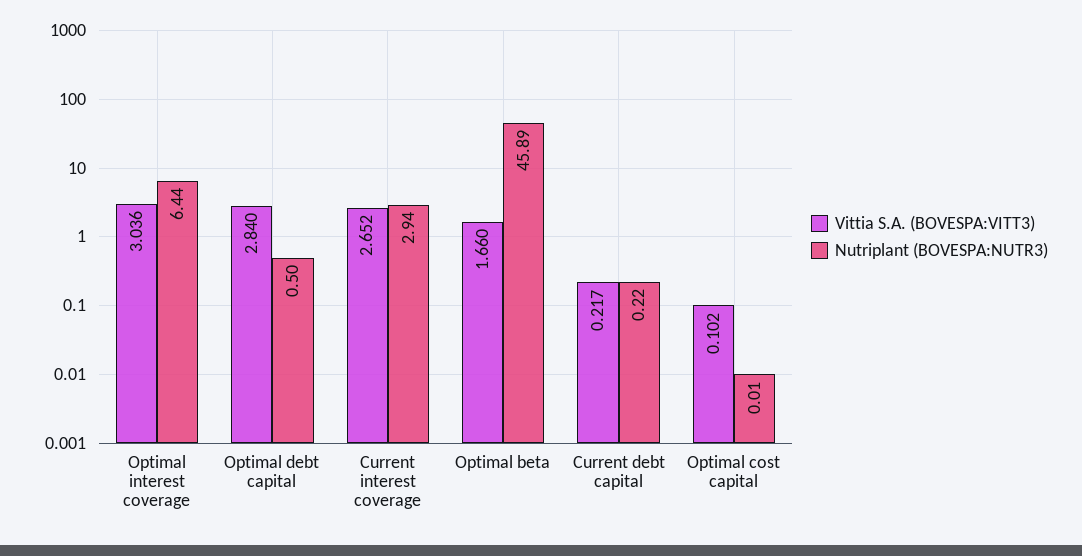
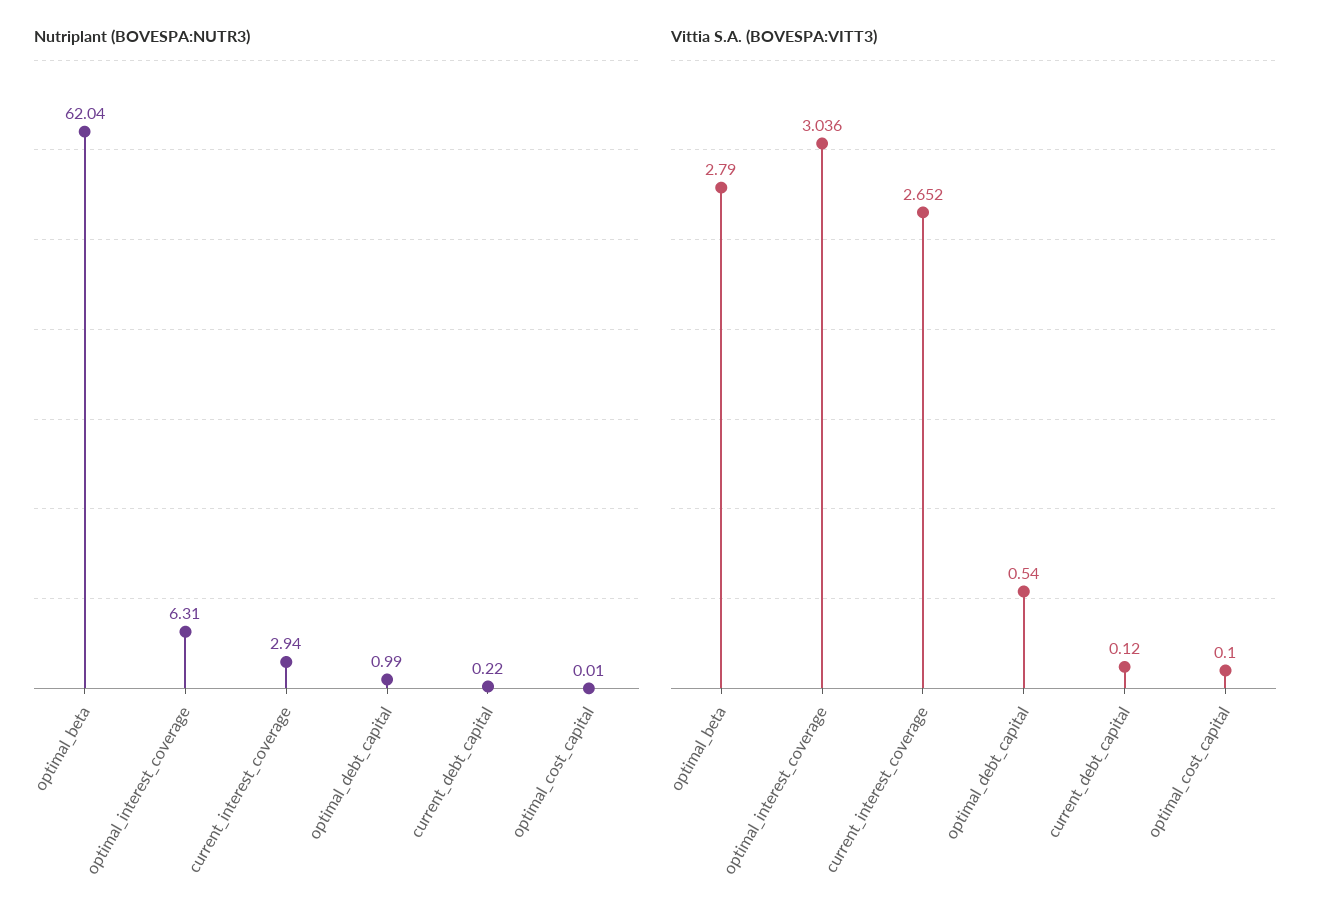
Nutriplant (BOVESPA:NUTR3), Optimal interest coverage: 6.44 -> 6.31
Vittia S.A. (BOVESPA:VITT3), Optimal debt capital: 2.84 -> 0.54
Nutriplant (BOVESPA:NUTR3), Optimal debt capital: 0.5 -> 0.99
Vittia S.A. (BOVESPA:VITT3), Optimal beta: 1.66 -> 2.79
Nutriplant (BOVESPA:NUTR3), Optimal beta: 45.89 -> 62.04
Vittia S.A. (BOVESPA:VITT3), Current debt capital: 0.217 -> 0.12
Vittia S.A. (BOVESPA:VITT3), Optimal cost capital: 0.102 -> 0.1

